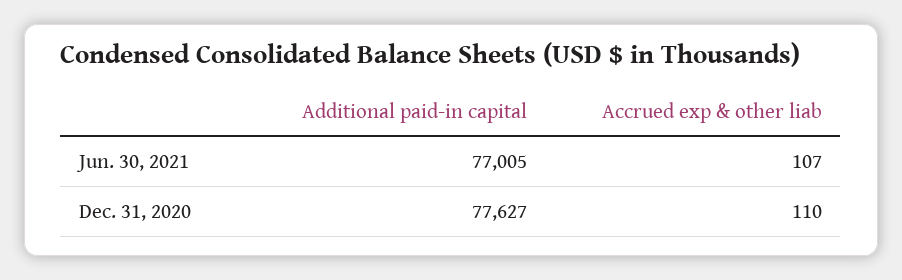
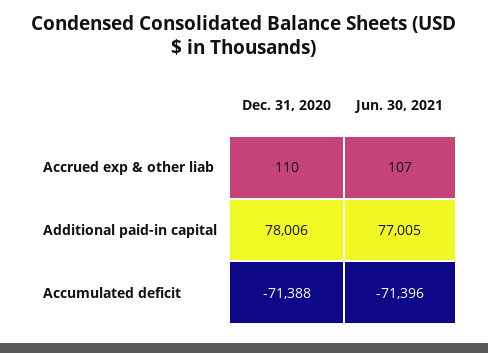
Additional paid-in capital, Dec. 31, 2020: 77627 -> 78006
Accumulated deficit, Dec. 31, 2020: none -> -71388
Accumulated deficit, Jun. 30, 2021: none -> -71396

